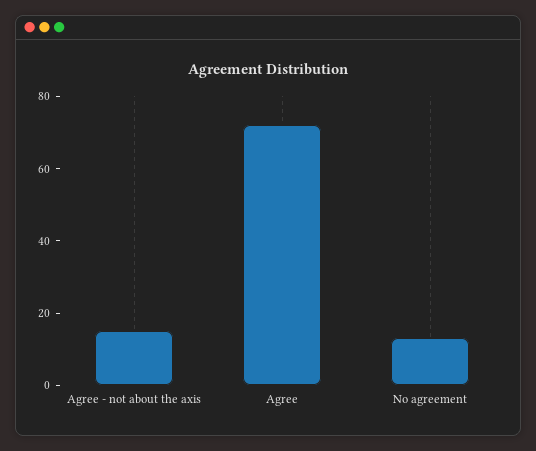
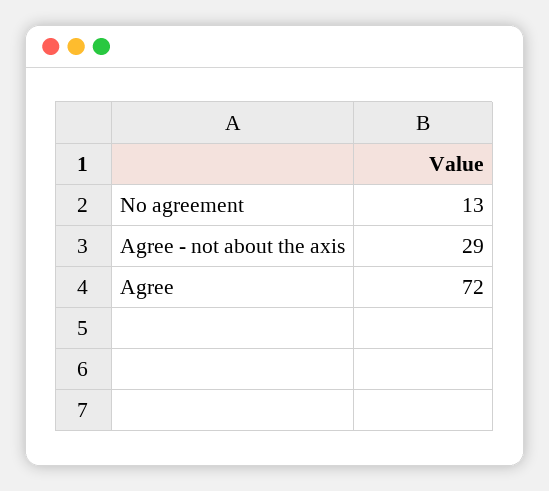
Agree - not about the axis: 15 -> 29

